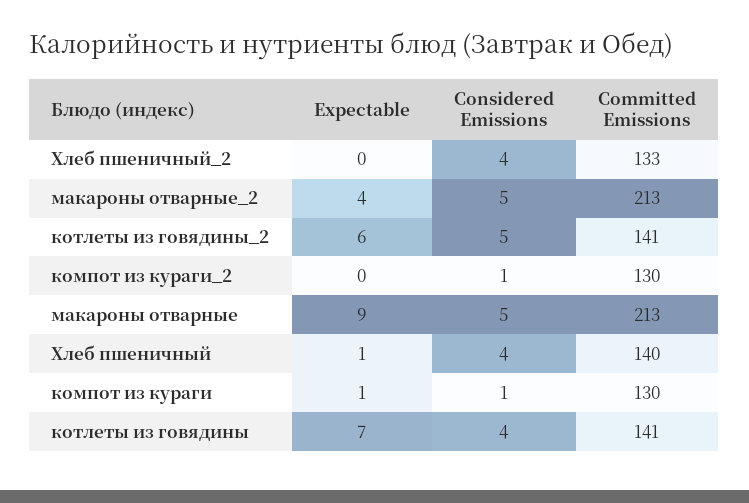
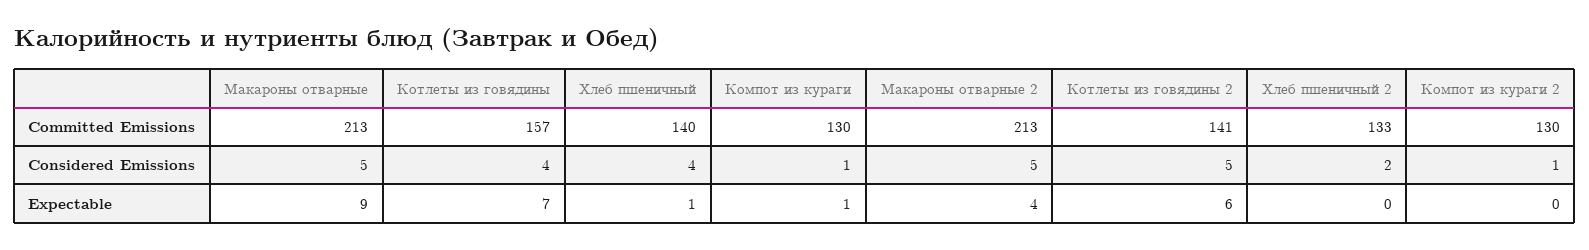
Considered Emissions, Хлеб пшеничный_2: 4 -> 2
Committed Emissions, котлеты из говядины: 141 -> 157

